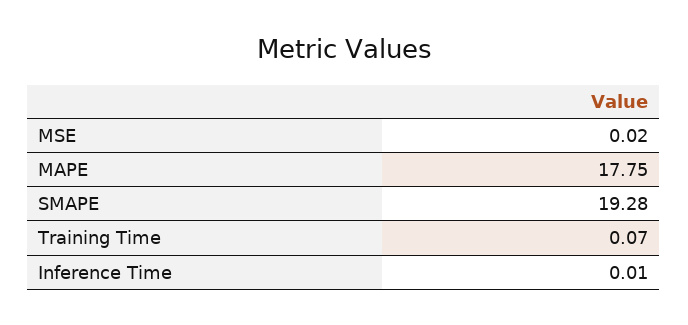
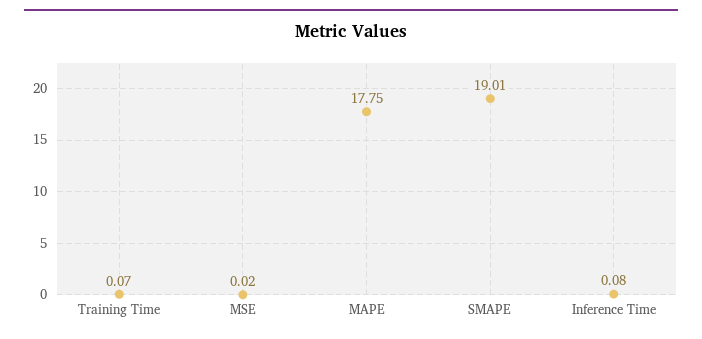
SMAPE: 19.28 -> 19.01
Inference Time: 0.01 -> 0.08

